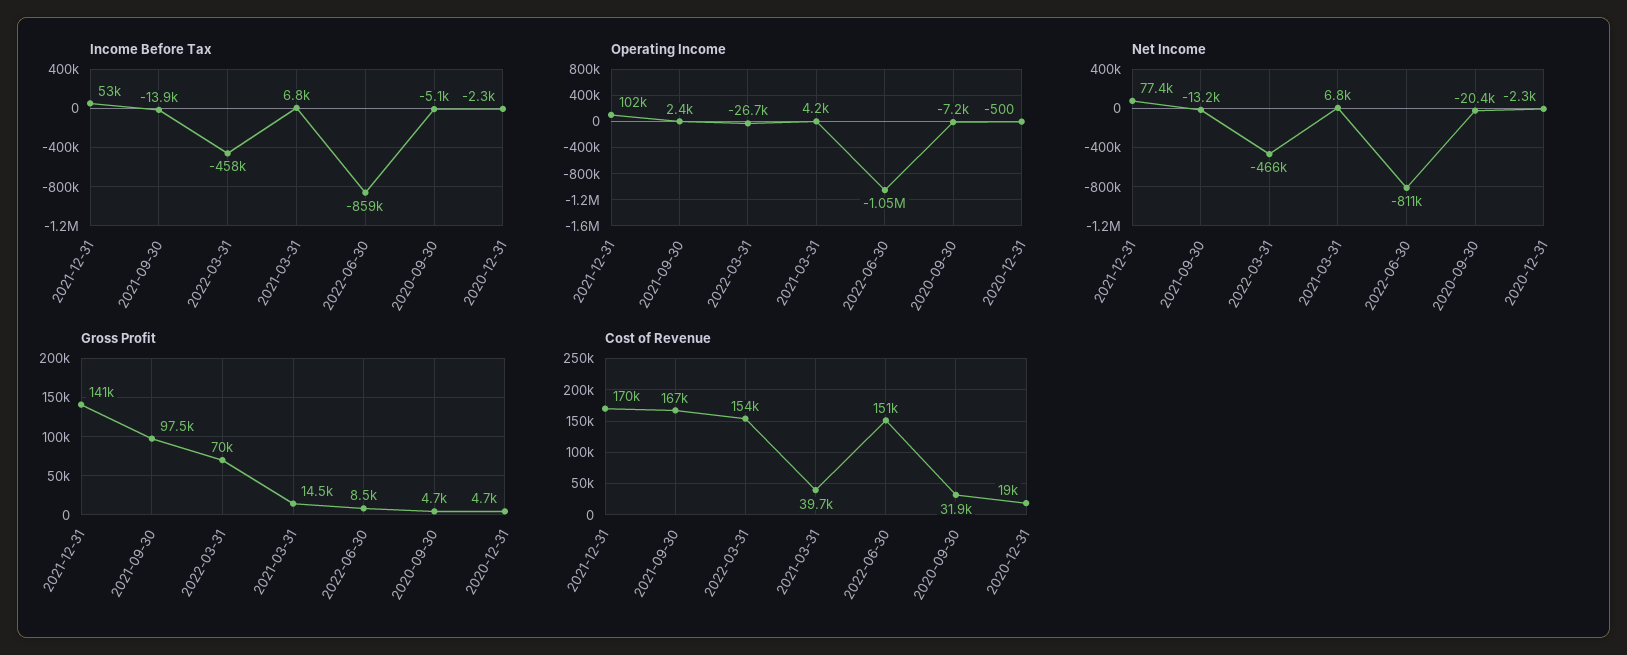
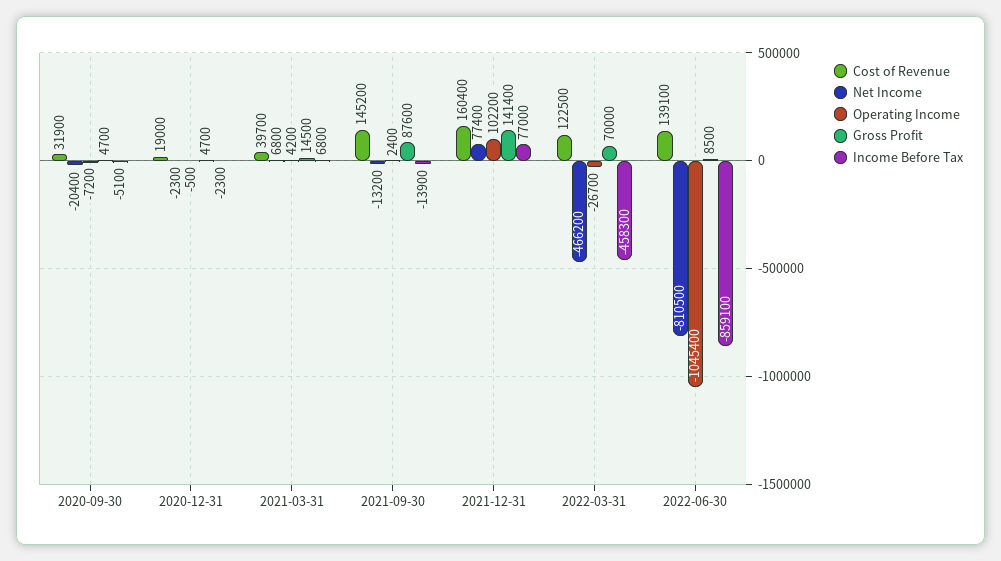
Income Before Tax, 2021-12-31: 53000 -> 77000
Gross Profit, 2021-09-30: 97500 -> 87600
Cost of Revenue, 2021-12-31: 170000 -> 160400
Cost of Revenue, 2021-09-30: 167000 -> 145200
Cost of Revenue, 2022-03-31: 154000 -> 122500
Cost of Revenue, 2022-06-30: 151000 -> 139100

